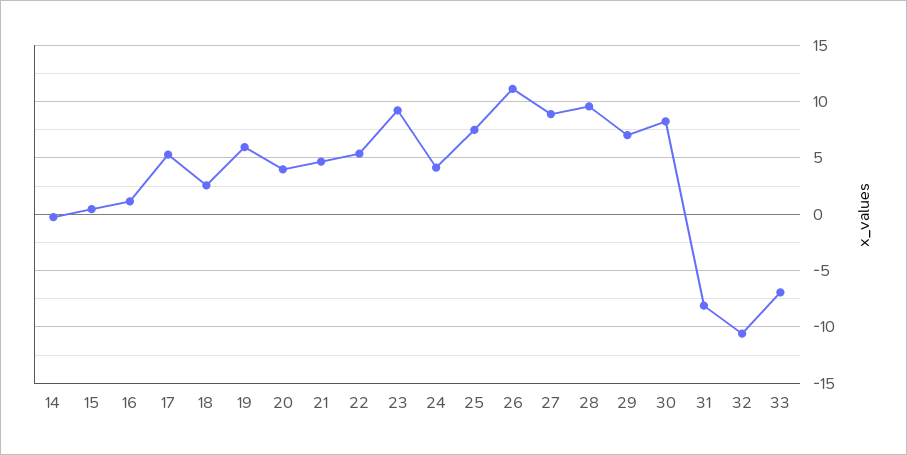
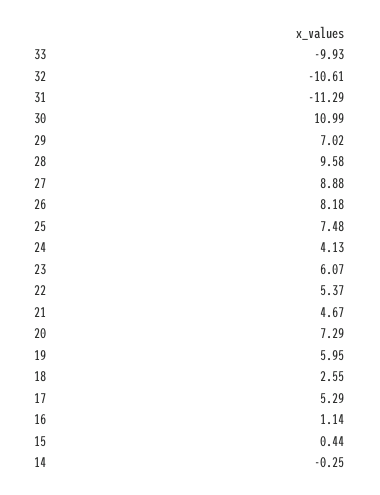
20: 4 -> 7.29
23: 9 -> 6.07
26: 11 -> 8.18
30: 8 -> 10.99
31: -8 -> -11.29
33: -7 -> -9.93

